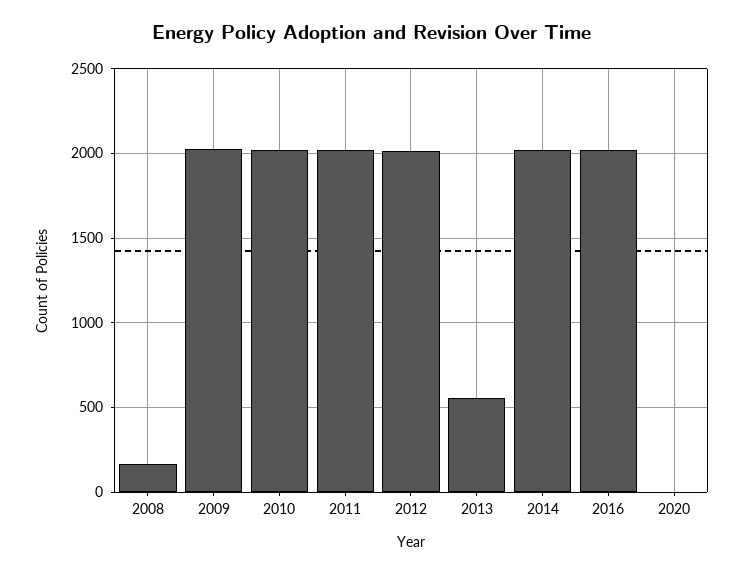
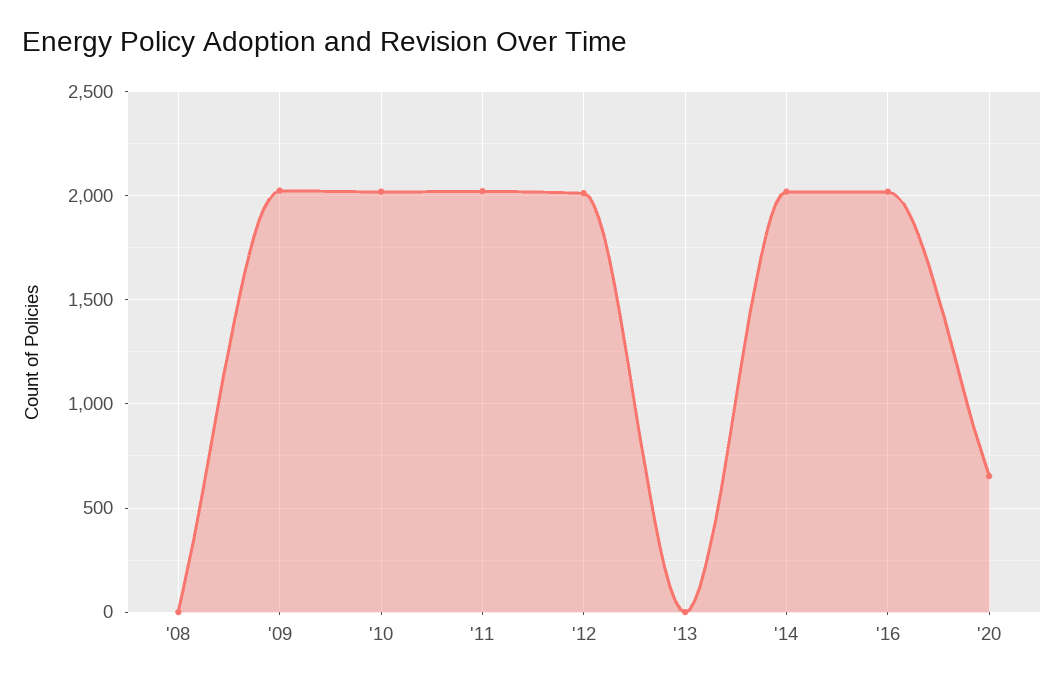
2008: 150 -> 0
2013: 550 -> 0
2020: 0 -> 650

